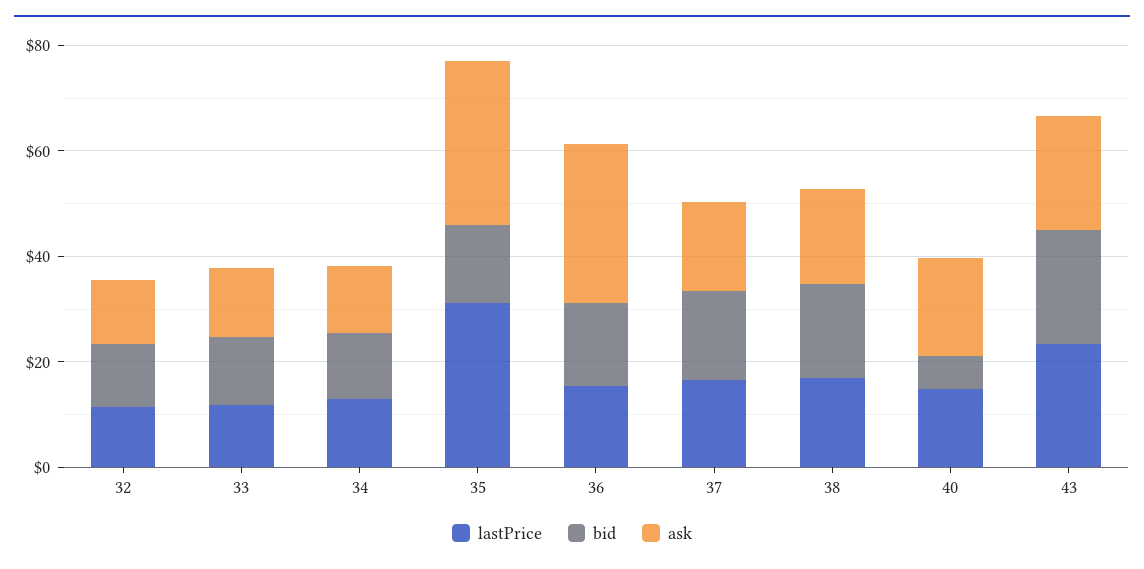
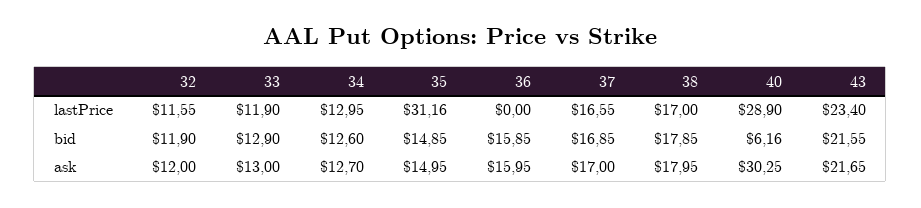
ask, 35: 30 -> 14.95
lastPrice, 36: 15 -> 0
ask, 36: 30 -> 15.95
lastPrice, 40: 15 -> 28.9
ask, 40: 20 -> 30.25

